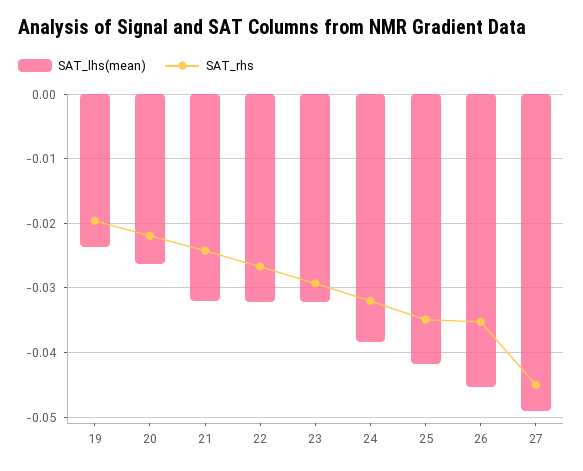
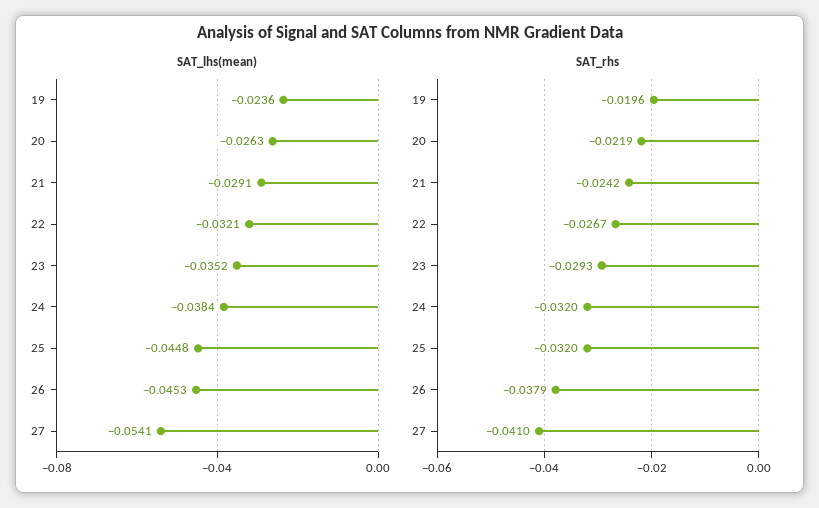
SAT_lhs(mean), 21: -0.032 -> -0.0291
SAT_lhs(mean), 23: -0.032 -> -0.0352
SAT_lhs(mean), 25: -0.042 -> -0.0448
SAT_rhs, 25: -0.035 -> -0.032
SAT_rhs, 26: -0.035 -> -0.0379
SAT_lhs(mean), 27: -0.049 -> -0.0541
SAT_rhs, 27: -0.045 -> -0.041

